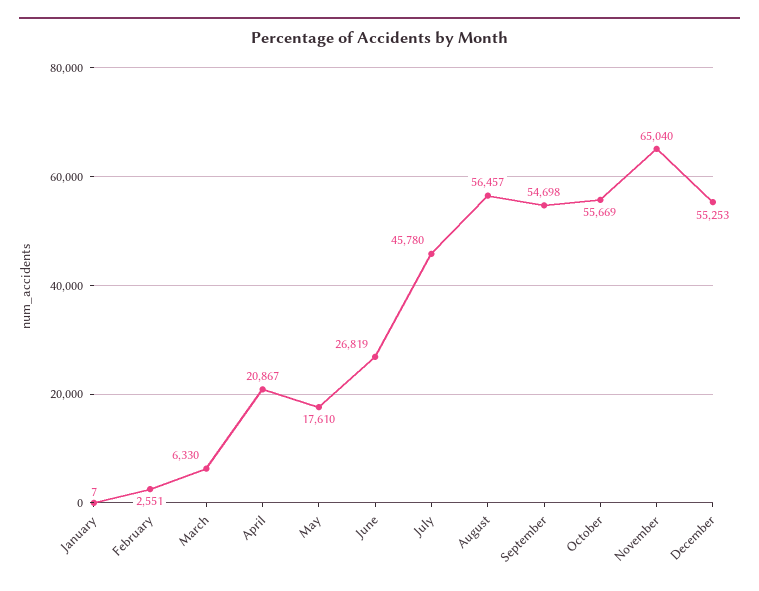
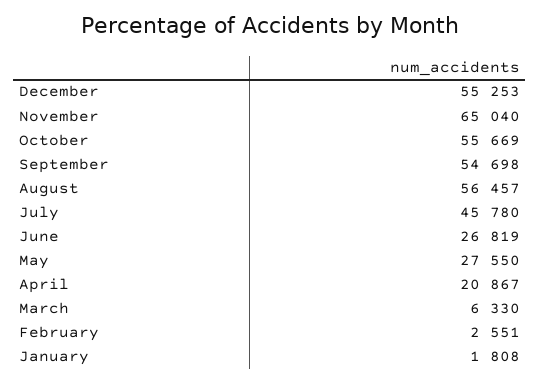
January: 7 -> 1808
May: 17610 -> 27550

